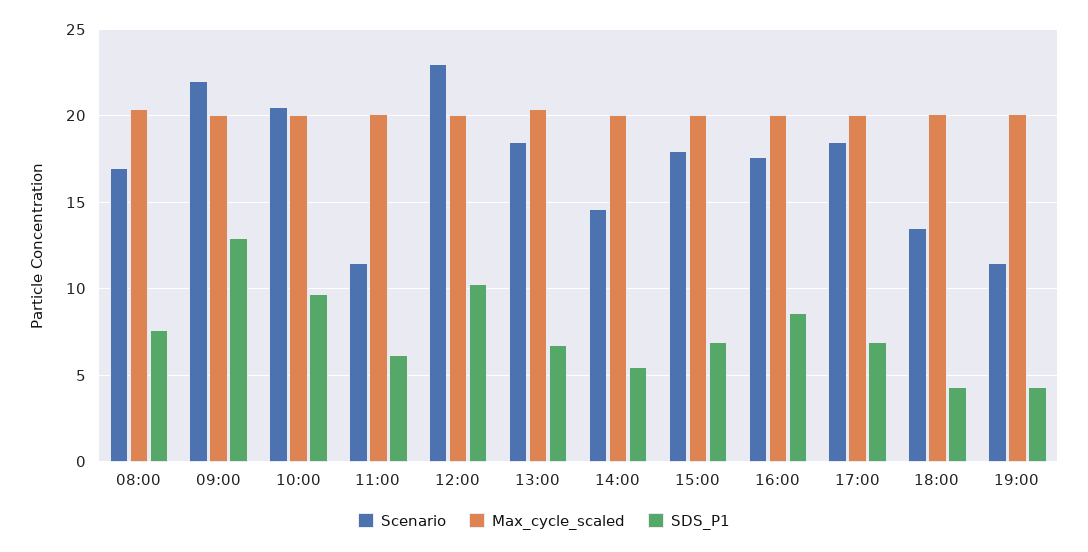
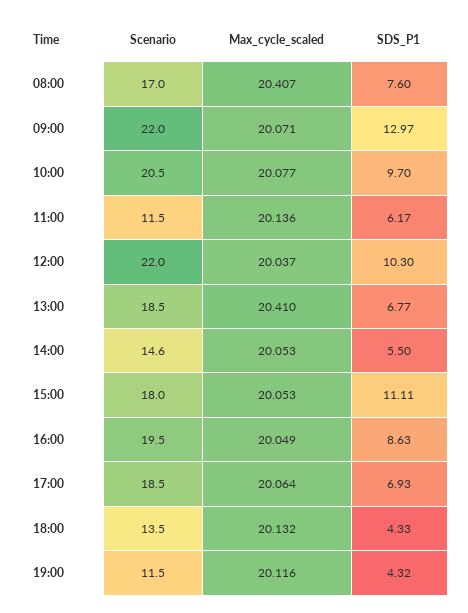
Scenario, 12:00: 23 -> 22
SDS_P1, 15:00: 7 -> 11.11
Scenario, 16:00: 17.5 -> 19.5

